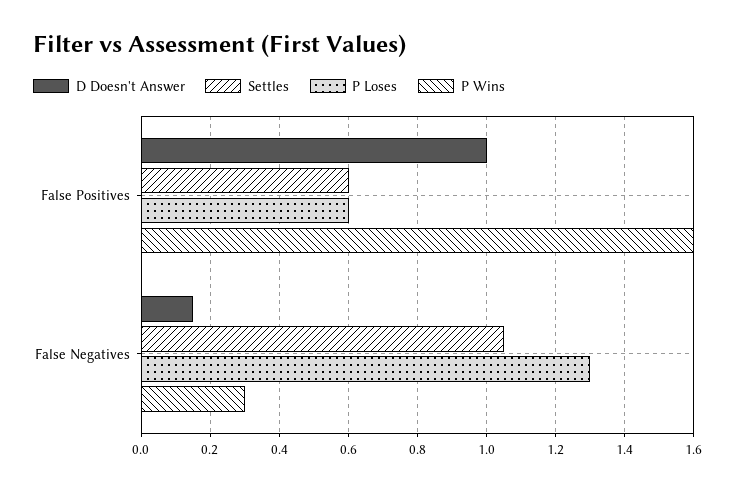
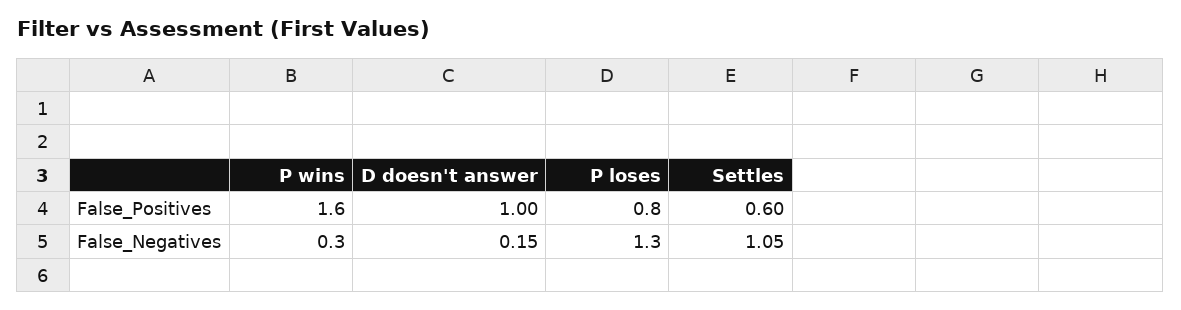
P Loses, False Positives: 0.6 -> 0.8

